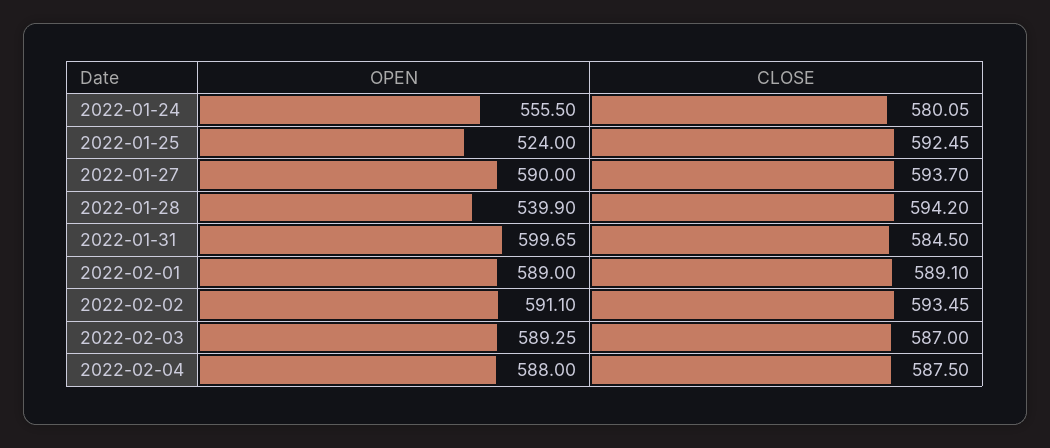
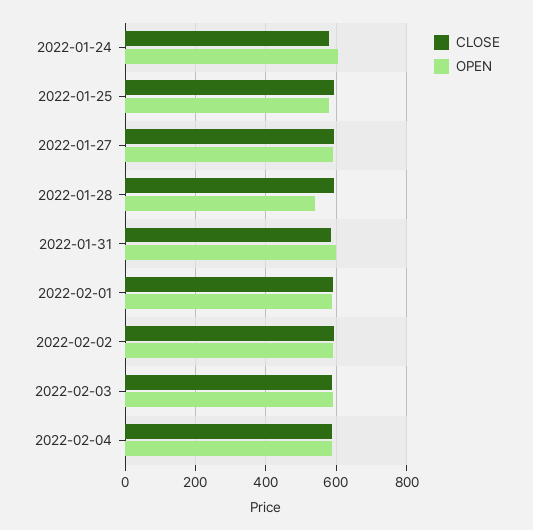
OPEN, 2022-01-24: 555.5 -> 600
OPEN, 2022-01-25: 524 -> 580

